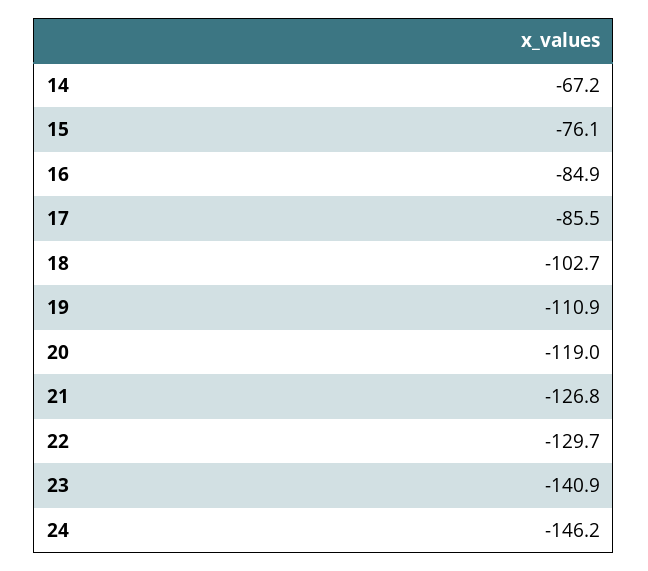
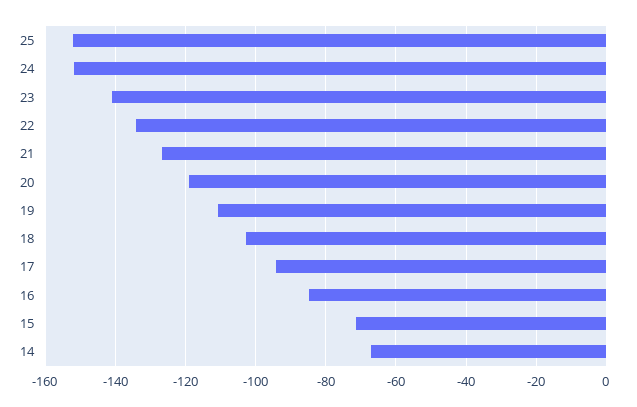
15: -76.1 -> -72
17: -85.5 -> -94
22: -129.7 -> -134
24: -146.2 -> -152
25: none -> -152

